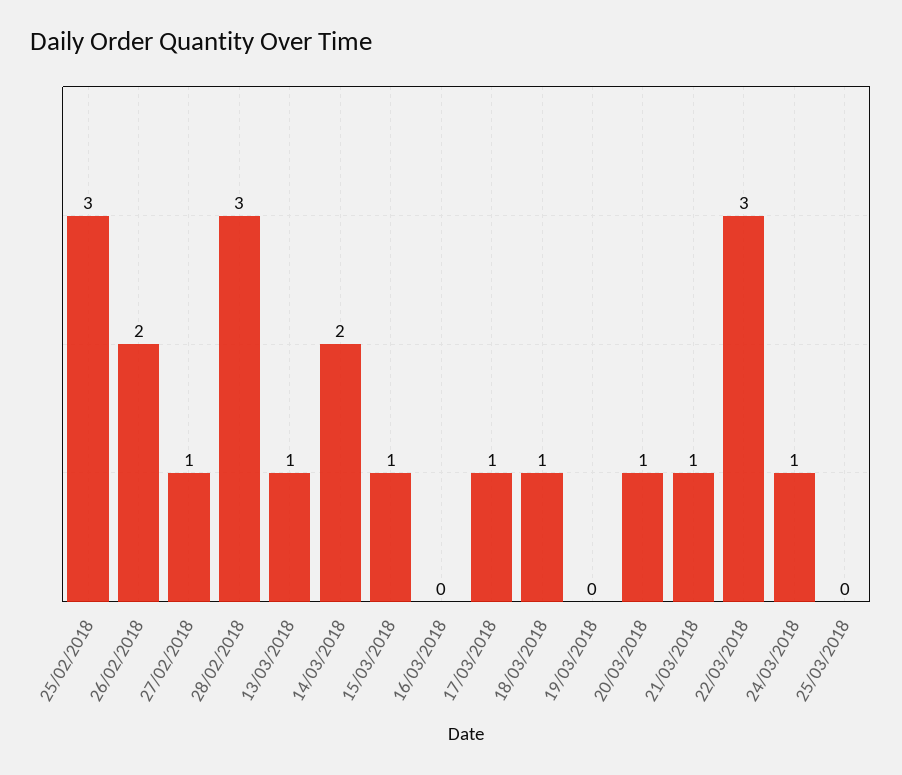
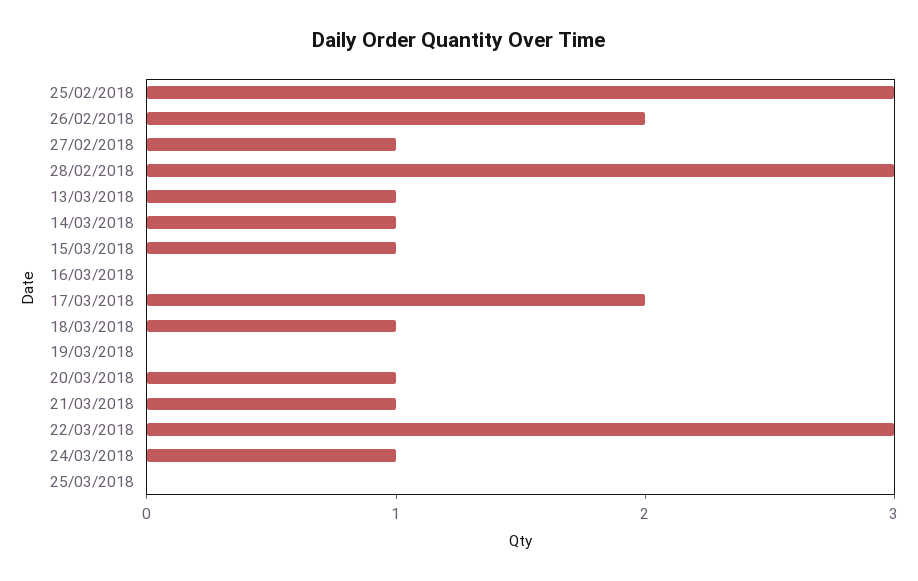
14/03/2018: 2 -> 1
17/03/2018: 1 -> 2

